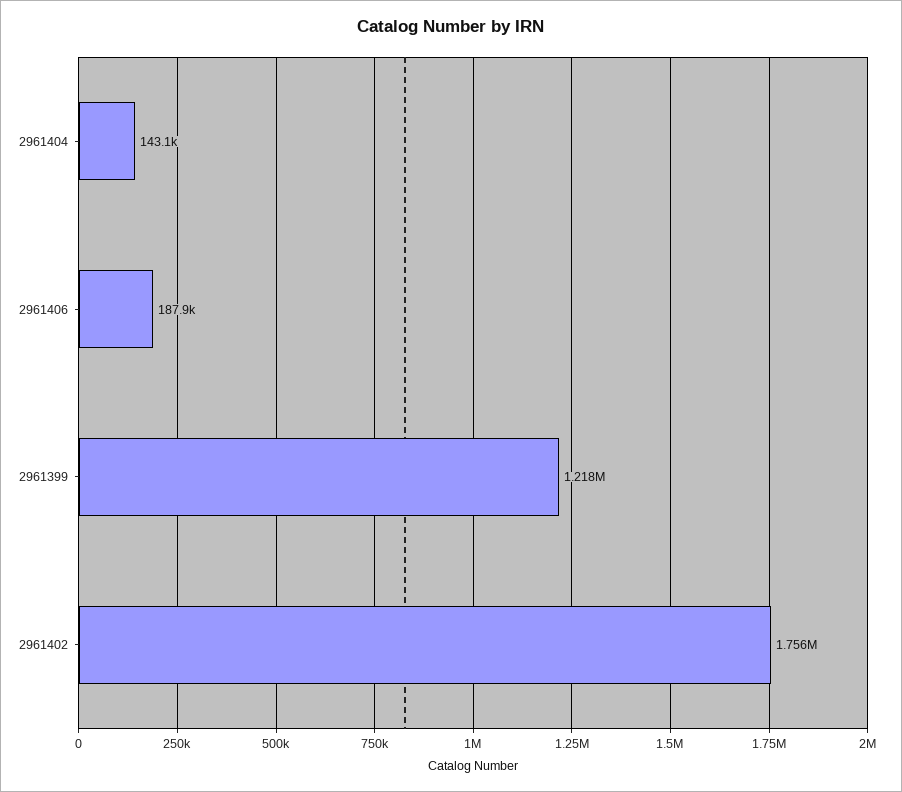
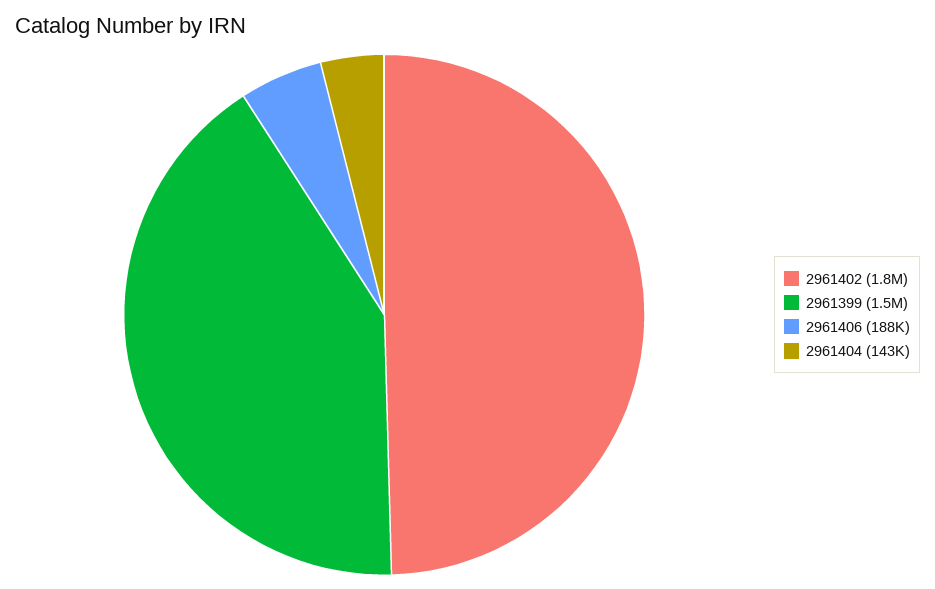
2961399: 1218000 -> 1500000

